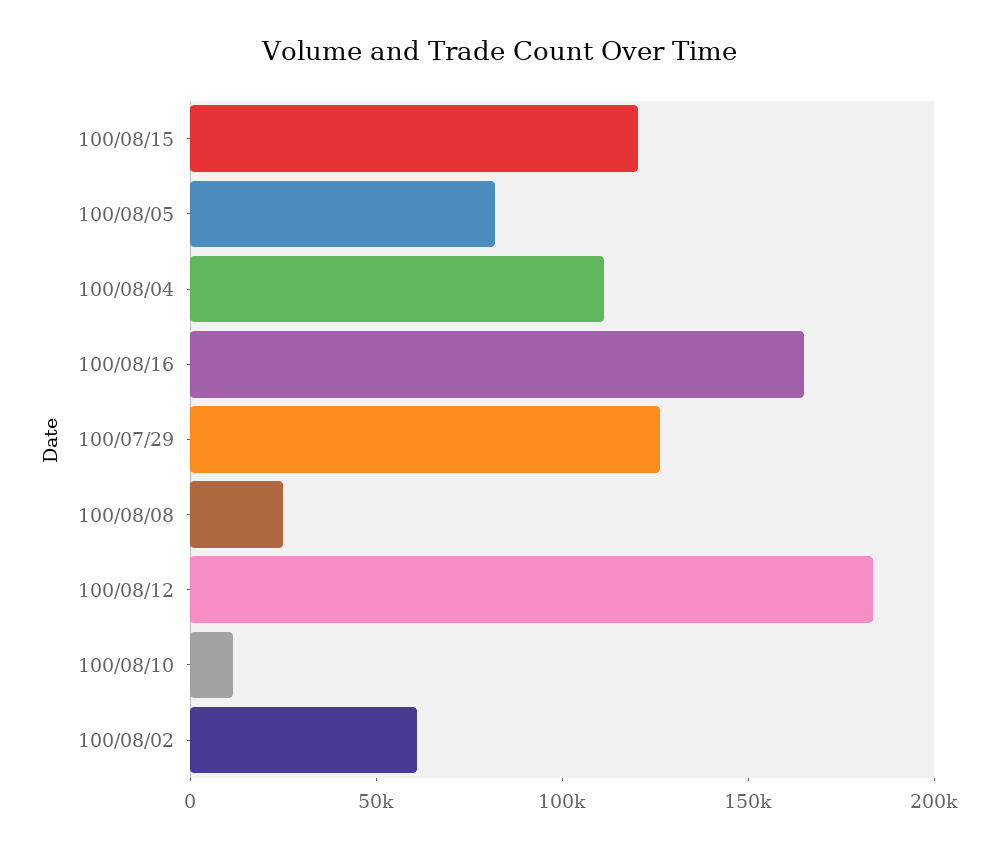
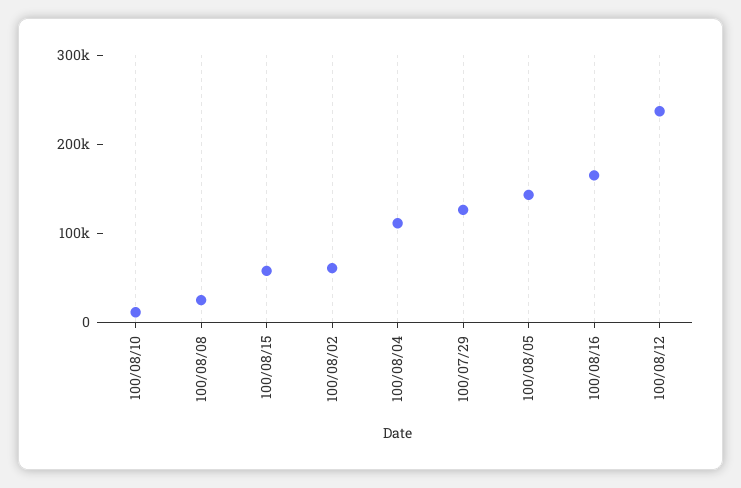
100/08/15: 120000 -> 60000
100/08/05: 80000 -> 140000
100/08/12: 180000 -> 240000

